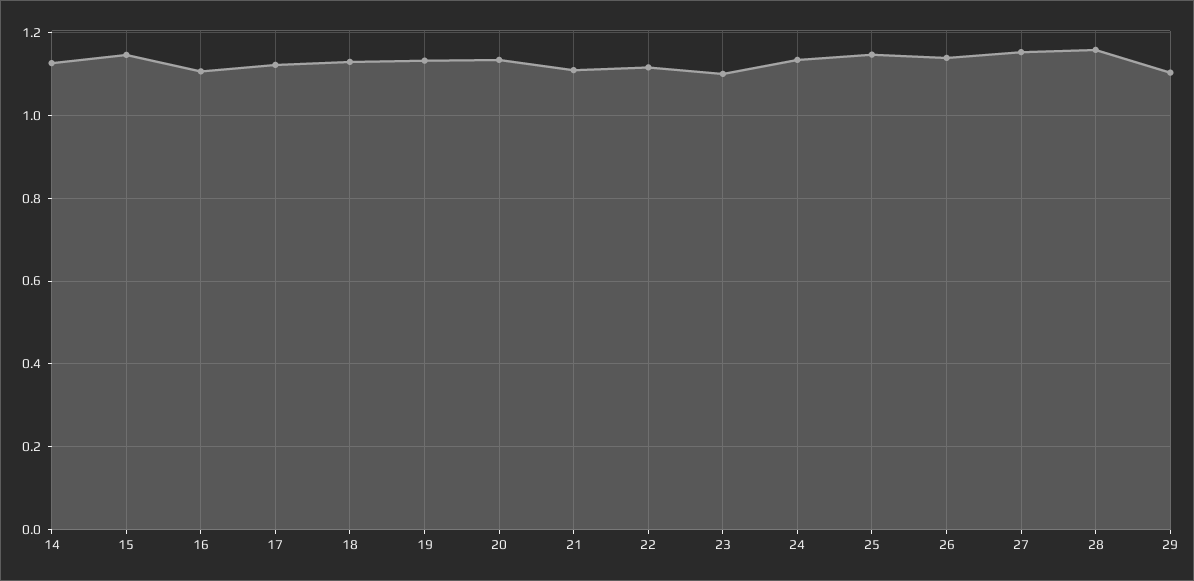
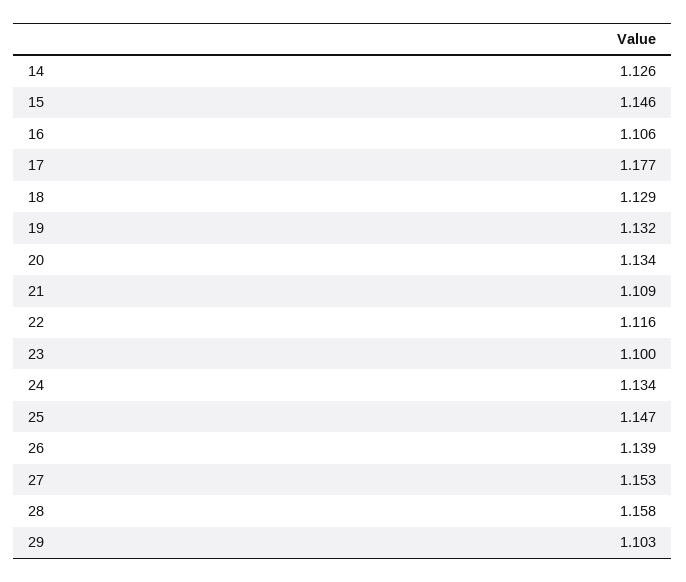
17: 1.12 -> 1.177

